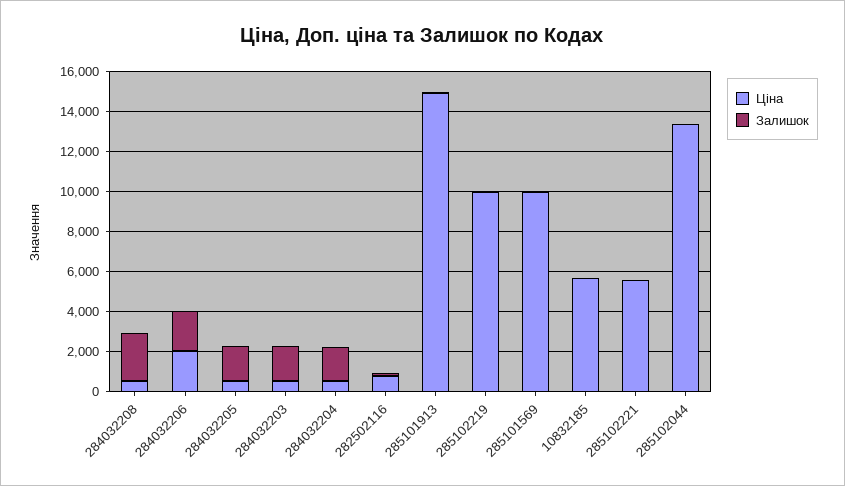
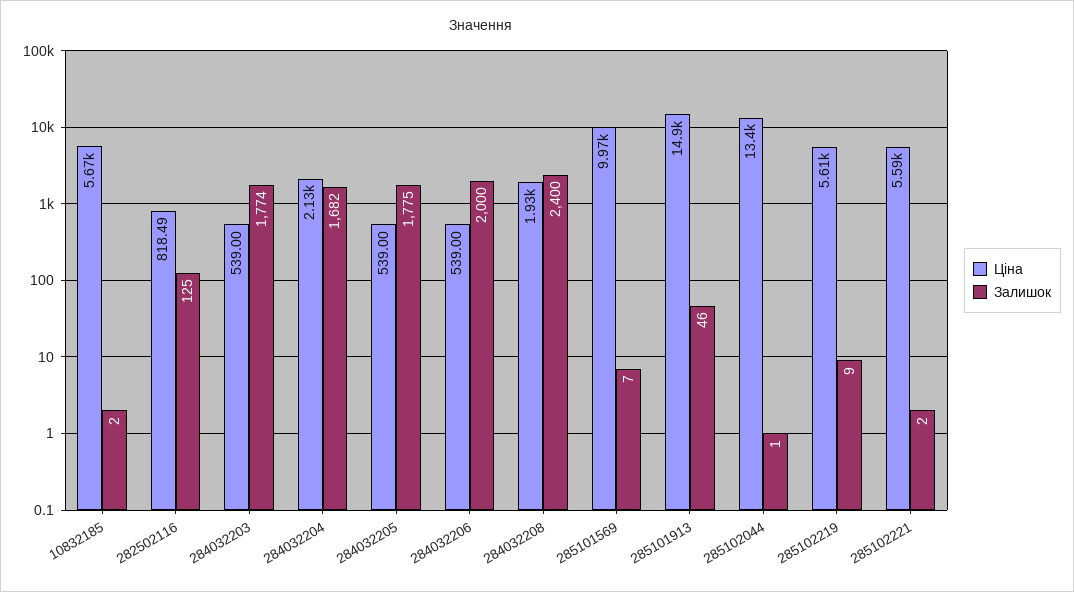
Ціна, 284032208: 500 -> 1930
Ціна, 284032206: 2000 -> 539
Ціна, 284032204: 500 -> 2130
Ціна, 285102219: 10000 -> 5610

